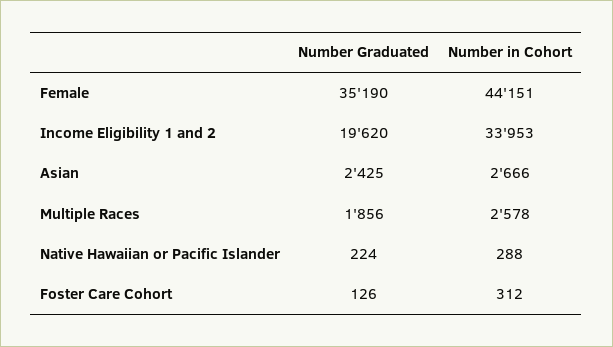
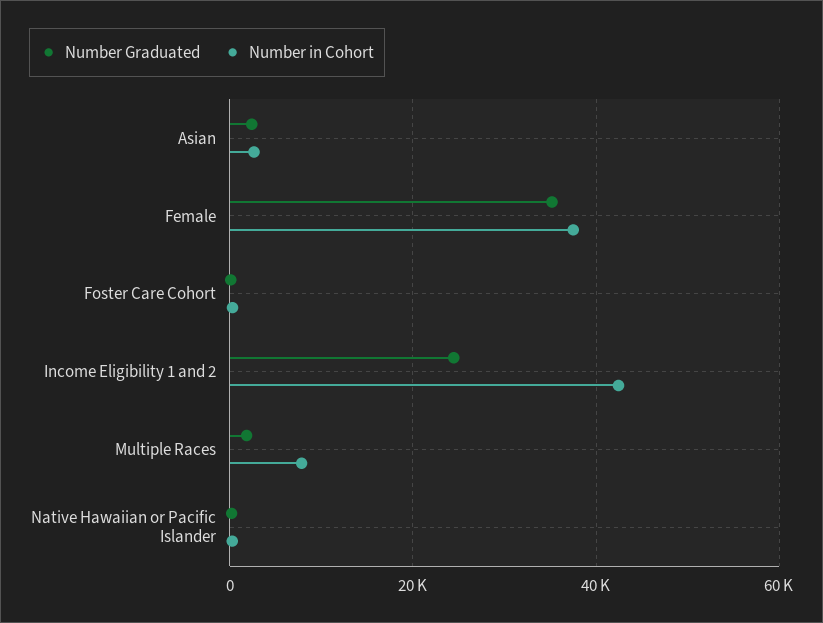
Number in Cohort, Female: 44151 -> 38000
Number Graduated, Income Eligibility 1 and 2: 19620 -> 24000
Number in Cohort, Income Eligibility 1 and 2: 33953 -> 42000
Number in Cohort, Multiple Races: 2578 -> 8000

